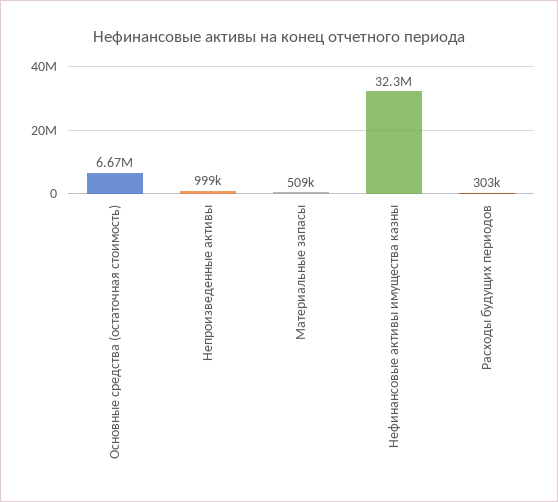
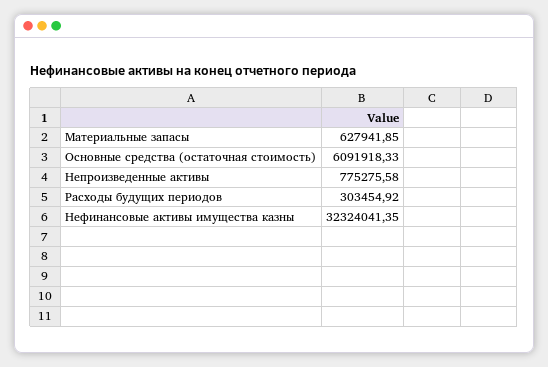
Основные средства (остаточная стоимость): 6670000 -> 6091918.33
Непроизведенные активы: 999000 -> 775275.58
Материальные запасы: 509000 -> 627941.85

